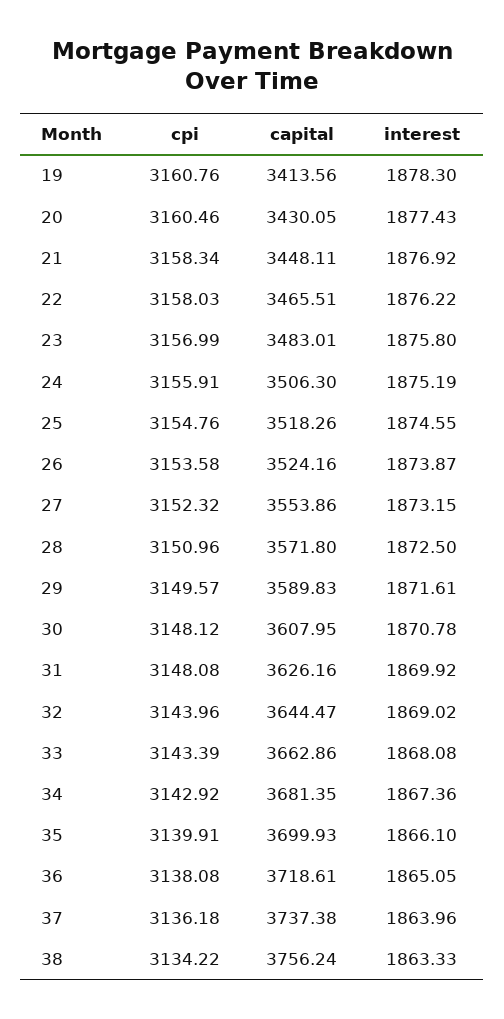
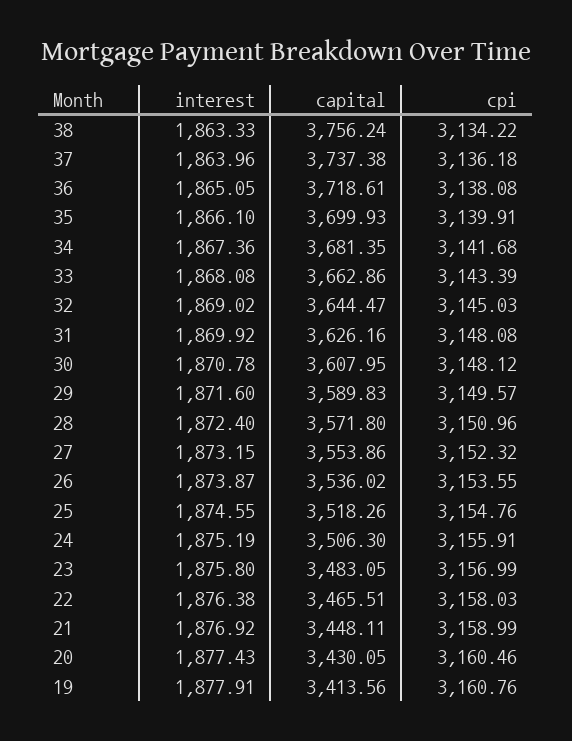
interest, 19: 1878.3 -> 1877.91
cpi, 21: 3158.34 -> 3158.99
interest, 22: 1876.22 -> 1876.38
capital, 23: 3483.01 -> 3483.05
cpi, 26: 3153.58 -> 3153.55
capital, 26: 3524.16 -> 3536.02
interest, 28: 1872.5 -> 1872.4
interest, 29: 1871.61 -> 1871.6
cpi, 32: 3143.96 -> 3145.03
cpi, 34: 3142.92 -> 3141.68

